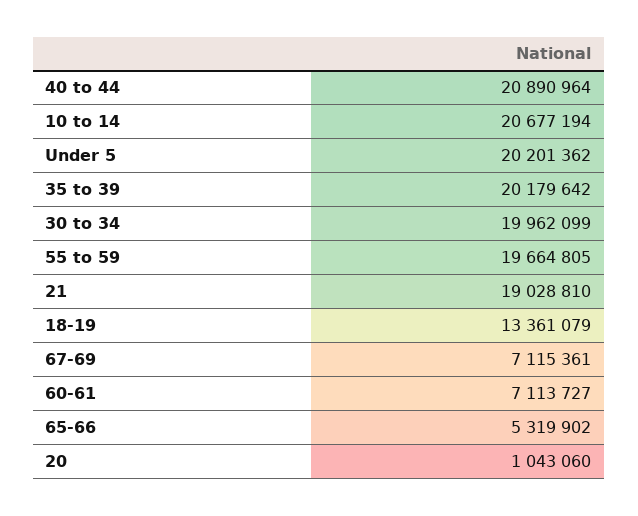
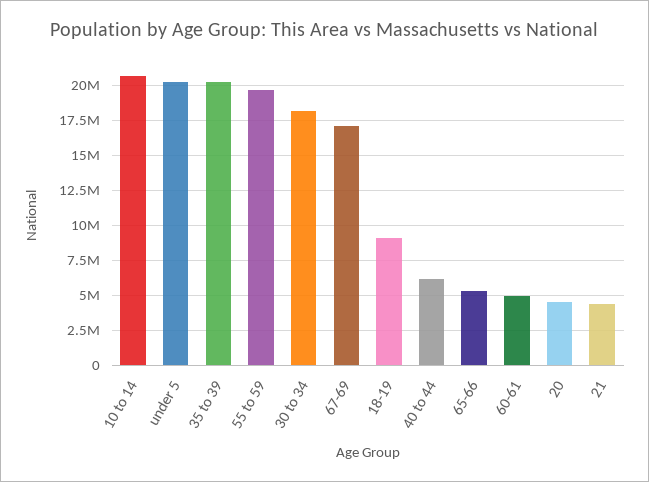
40 to 44: 20890964 -> 6000000
30 to 34: 19962099 -> 18000000
21: 19028810 -> 4500000
18-19: 13361079 -> 9000000
67-69: 7115361 -> 17000000
60-61: 7113727 -> 5000000
20: 1043060 -> 4500000

